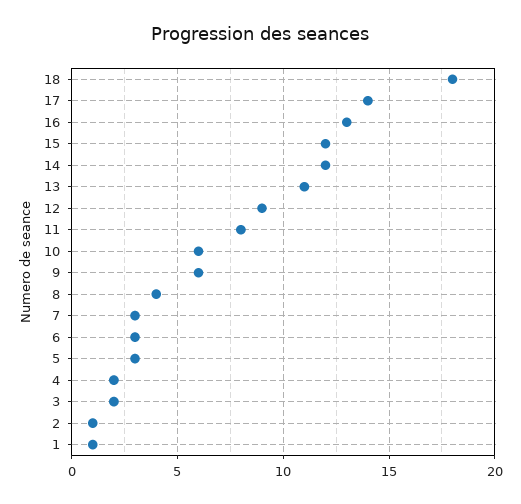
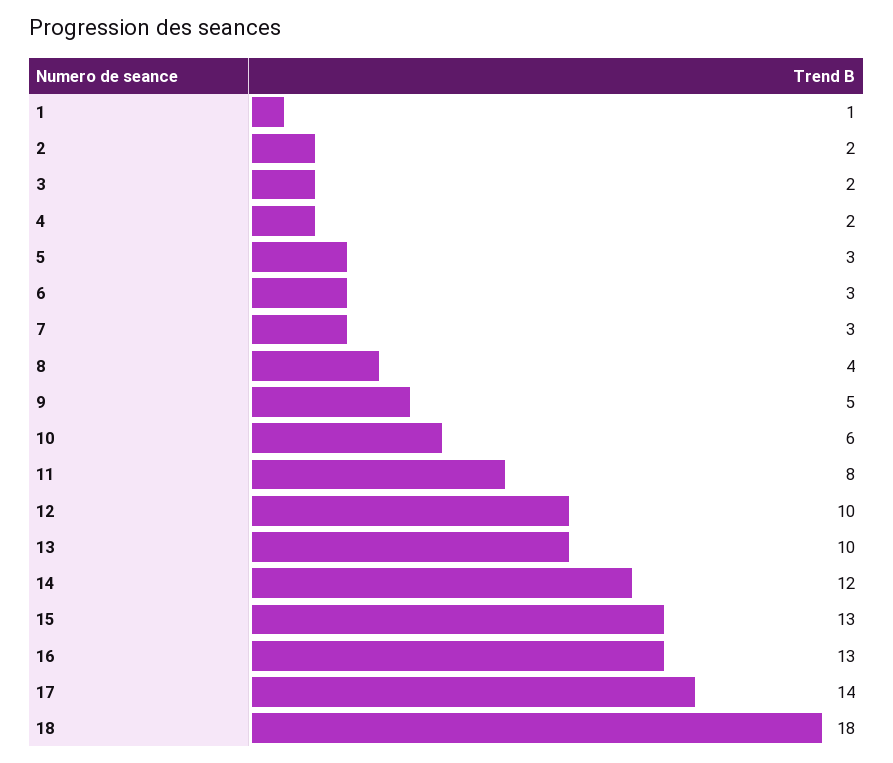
15: 12 -> 13
13: 11 -> 10
12: 9 -> 10
9: 6 -> 5
2: 1 -> 2

